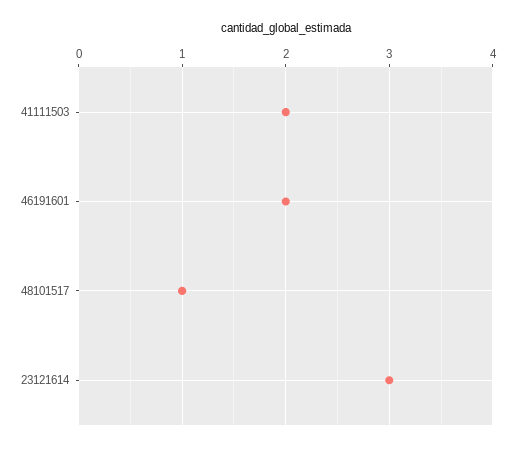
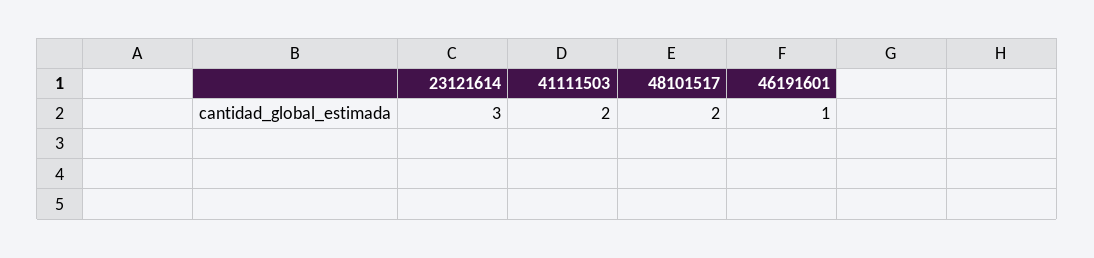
46191601: 2 -> 1
48101517: 1 -> 2

